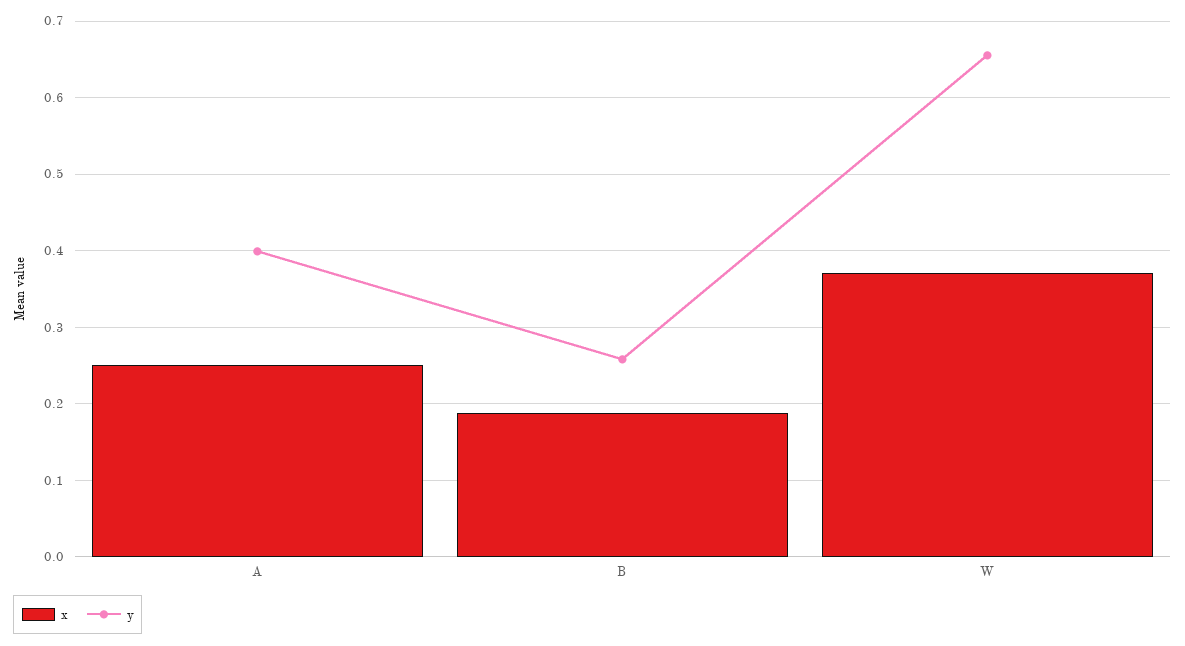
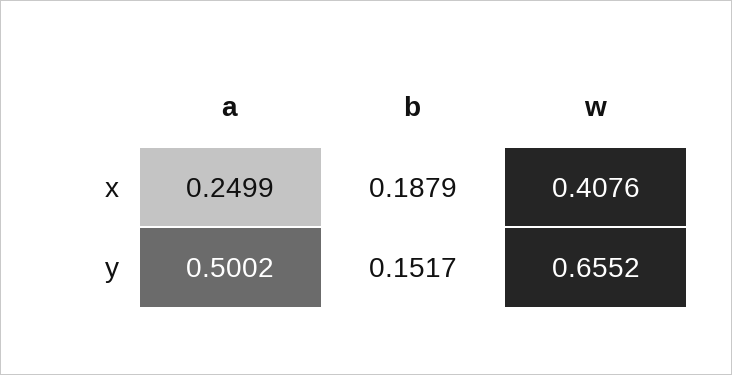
y, A: 0.4 -> 0.5002
y, B: 0.26 -> 0.1517
x, W: 0.37 -> 0.4076

